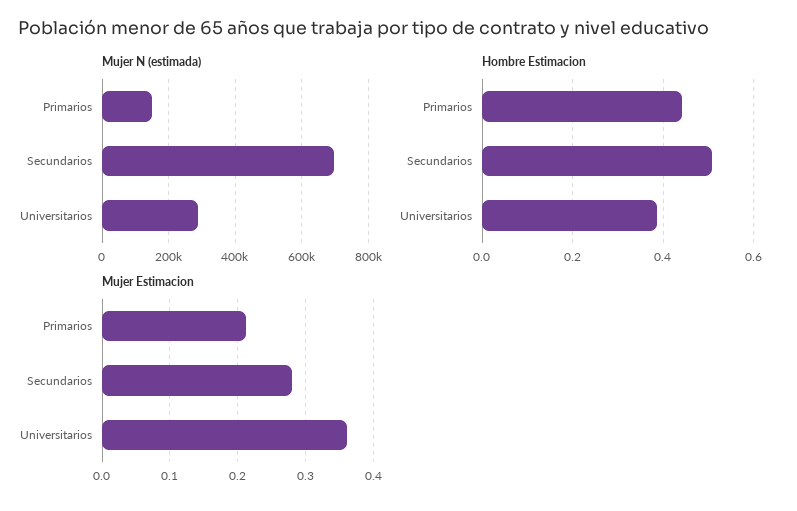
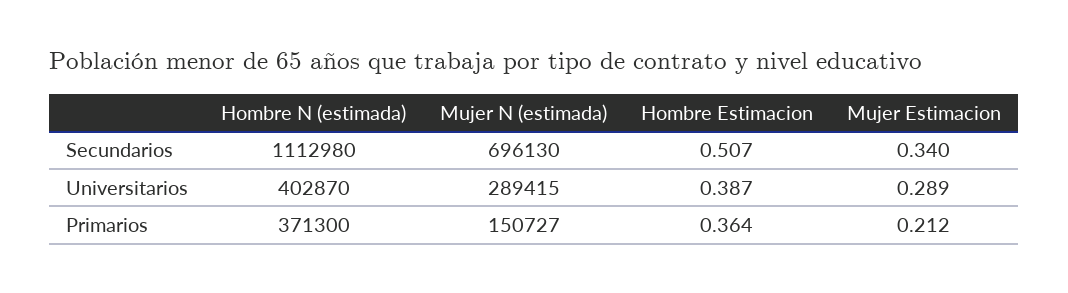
Hombre Estimacion, Primarios: 0.44 -> 0.364
Mujer Estimacion, Secundarios: 0.28 -> 0.34
Mujer Estimacion, Universitarios: 0.36 -> 0.289
Hombre N (estimada), Secundarios: none -> 1112980
Hombre N (estimada), Universitarios: none -> 402870
Hombre N (estimada), Primarios: none -> 371300

